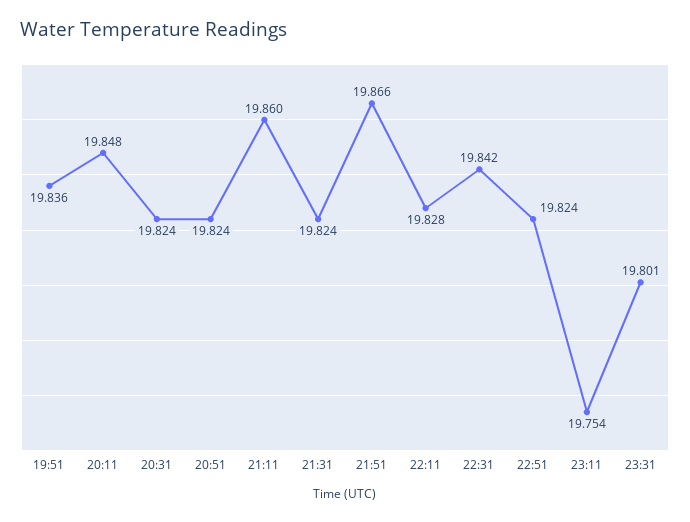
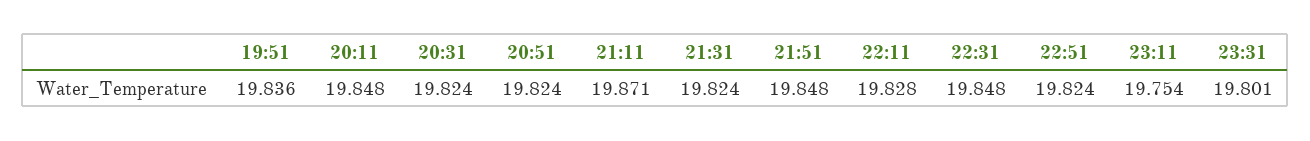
21:11: 19.86 -> 19.871
21:51: 19.866 -> 19.848
22:31: 19.842 -> 19.848

